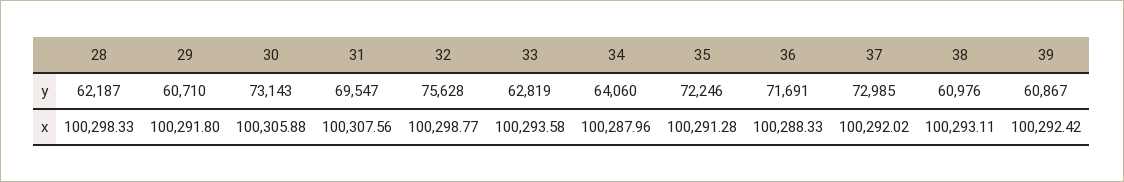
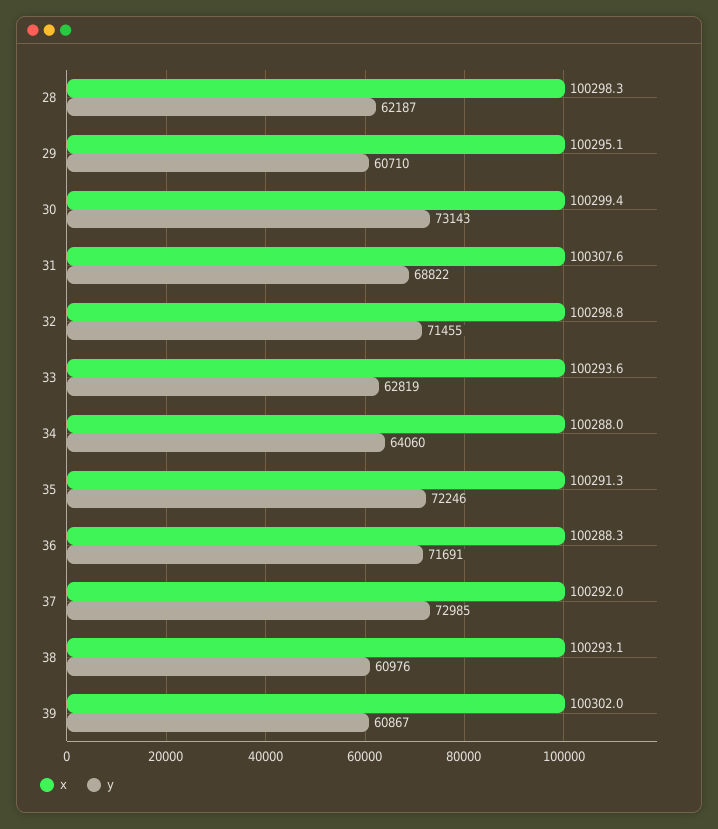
y, 31: 69547 -> 68822
y, 32: 75628 -> 71455
x, 29: 100291.8 -> 100295.1
x, 30: 100305.88 -> 100299.4
x, 39: 100292.42 -> 100302

